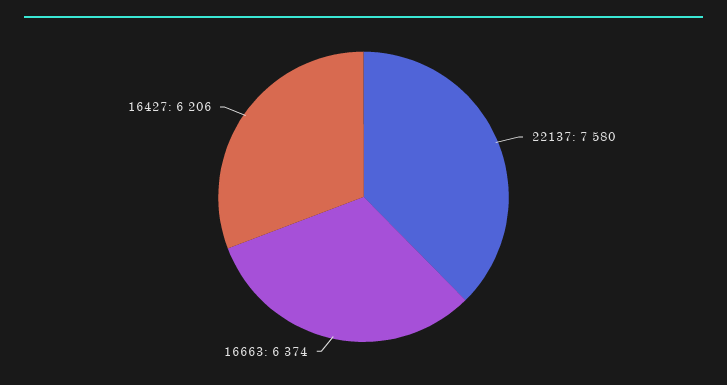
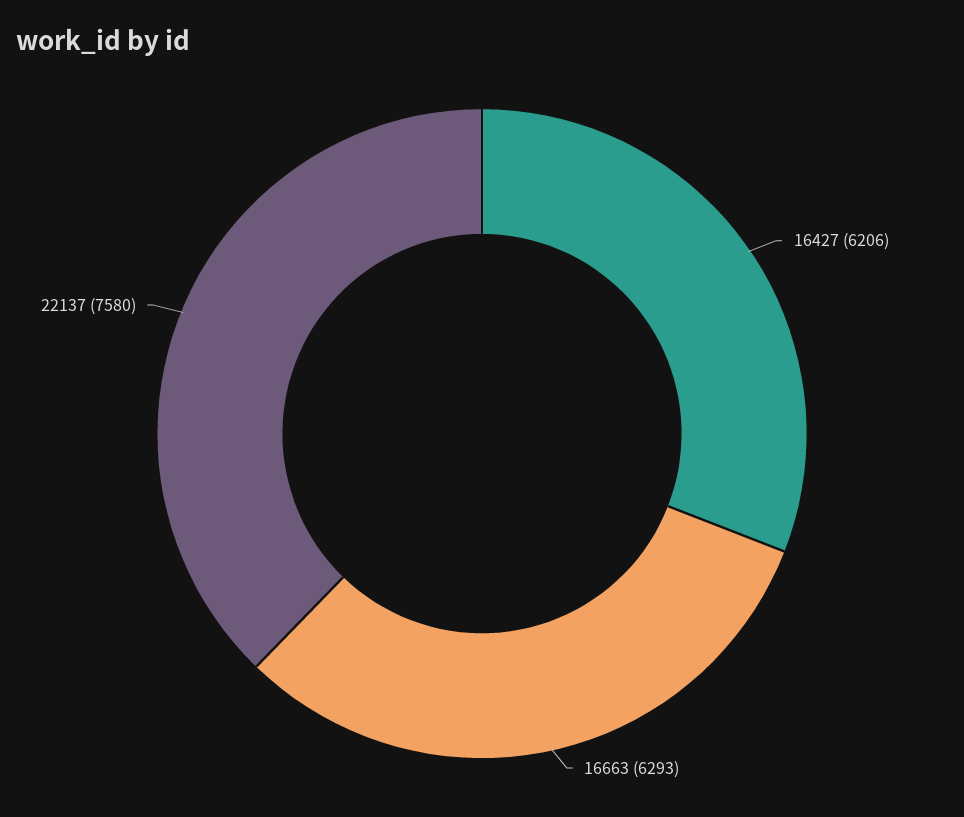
16663: 6374 -> 6293

